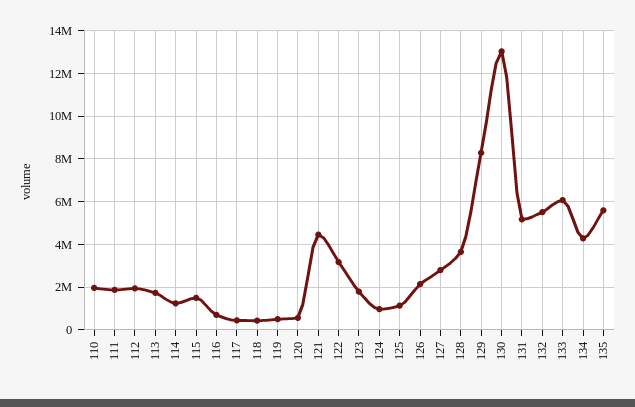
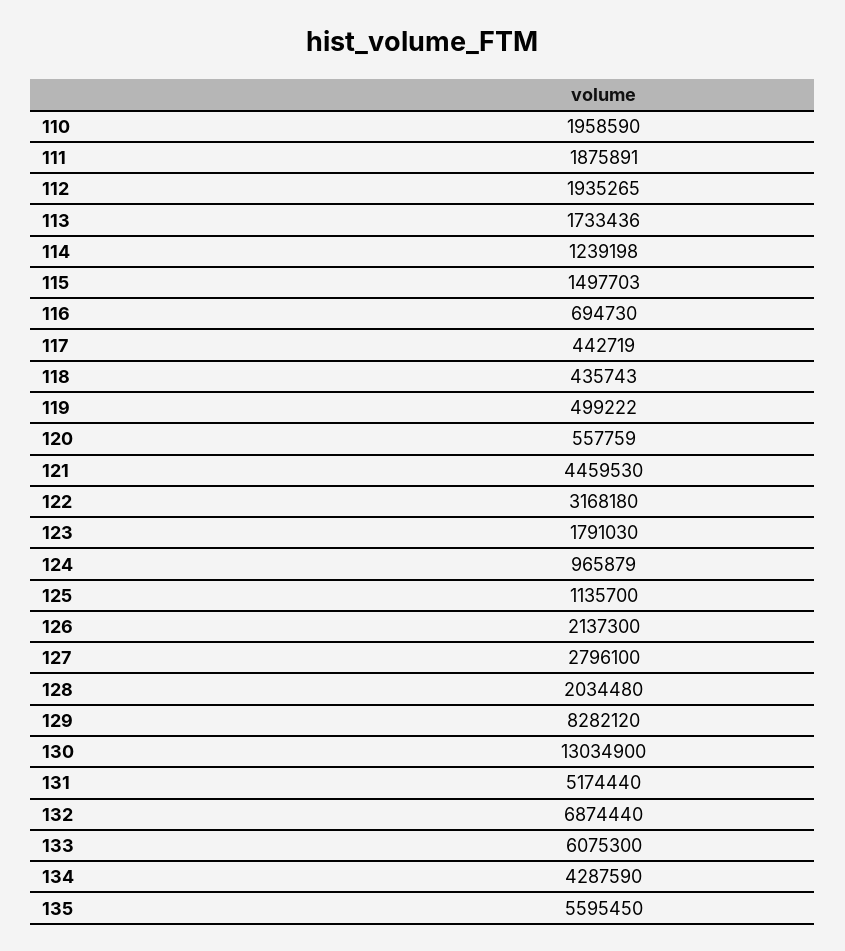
128: 3500000 -> 2034480
132: 5500000 -> 6874440

